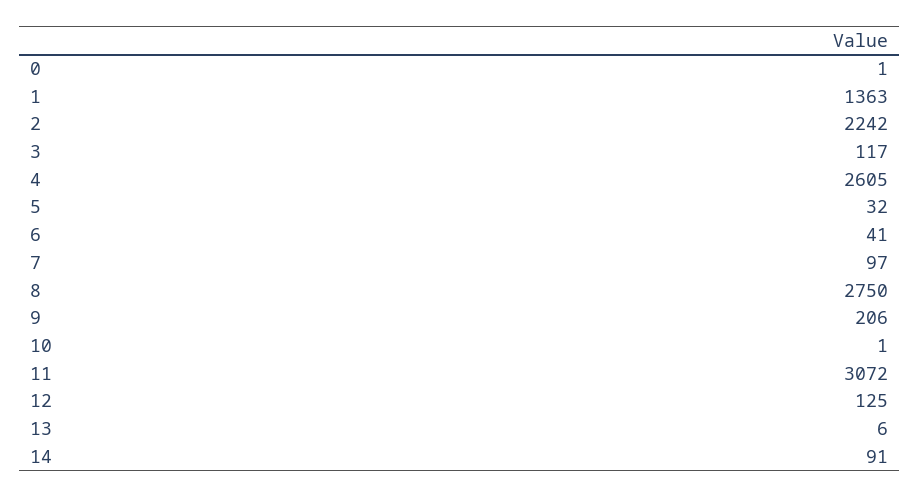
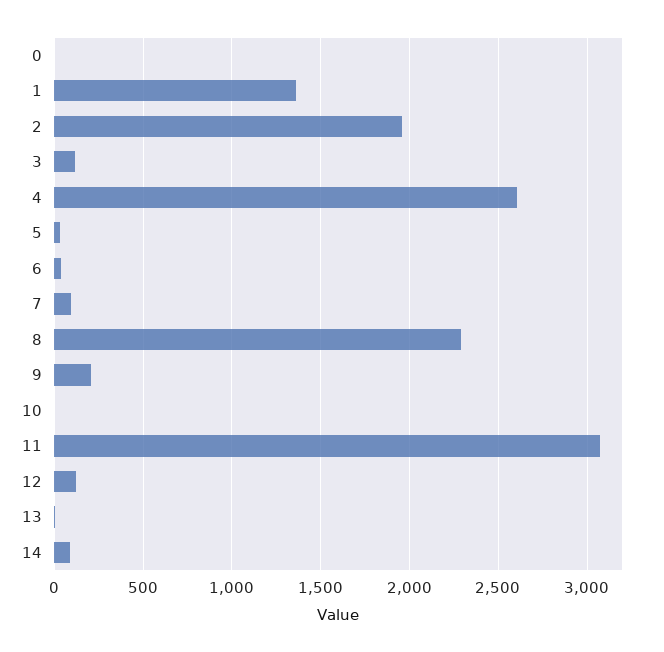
2: 2242 -> 1950
8: 2750 -> 2300

